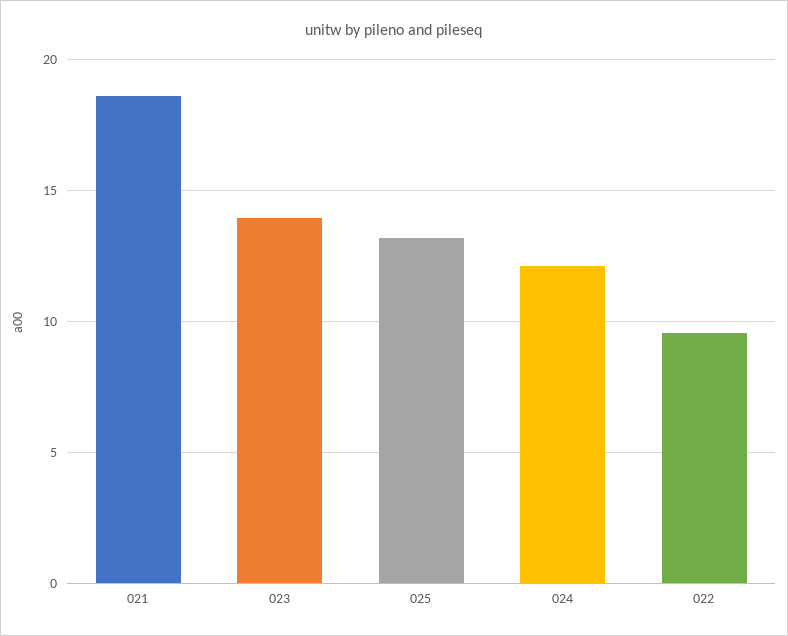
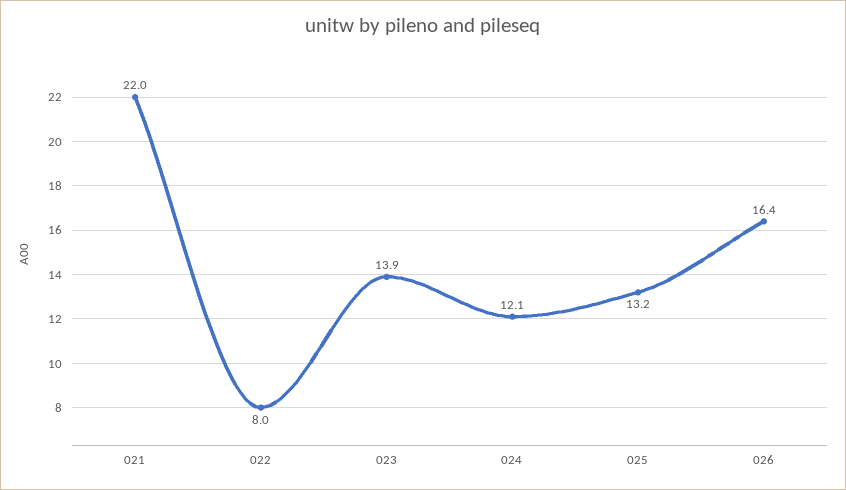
021: 18.5 -> 22
022: 9.5 -> 8
026: none -> 16.4

